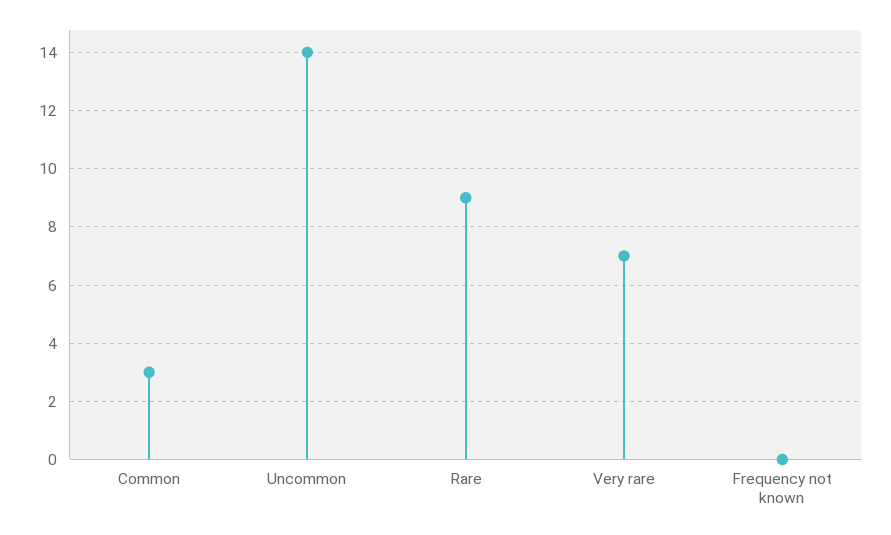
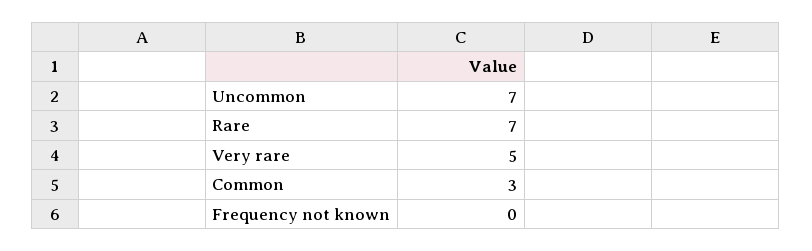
Uncommon: 14 -> 7
Rare: 9 -> 7
Very rare: 7 -> 5

